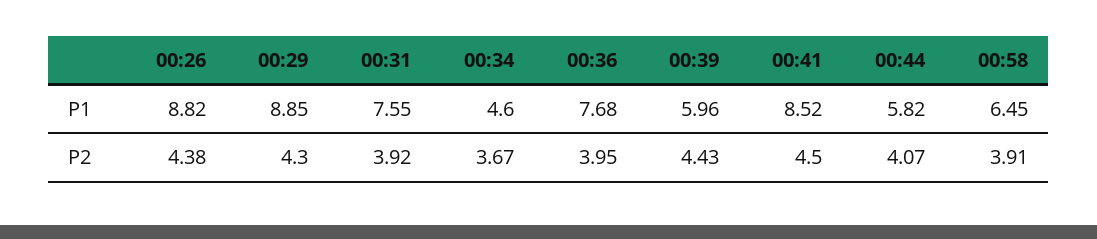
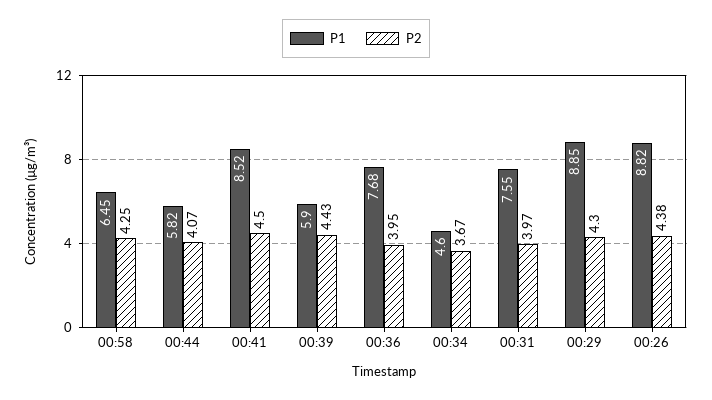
P1, 00:39: 5.96 -> 5.9
P2, 00:31: 3.92 -> 3.97
P2, 00:58: 3.91 -> 4.25

